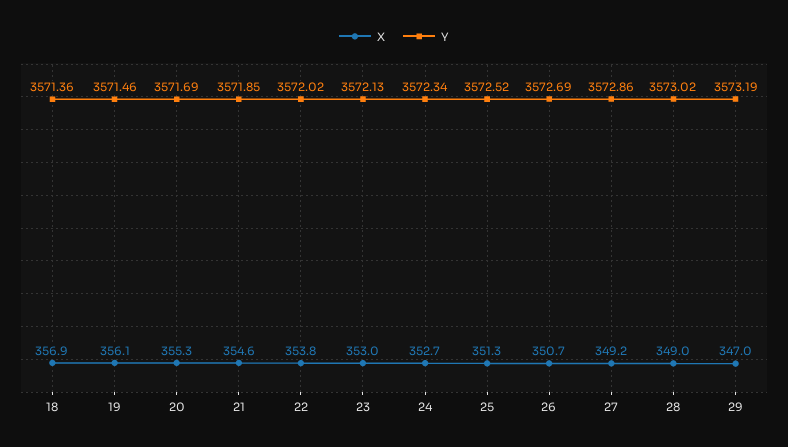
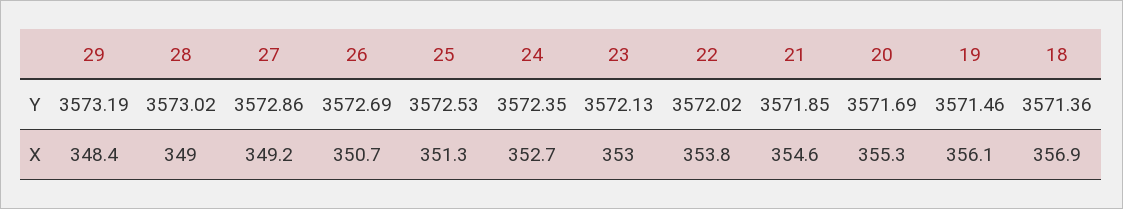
Y, 24: 3572.34 -> 3572.35
Y, 25: 3572.52 -> 3572.53
X, 29: 347 -> 348.4

